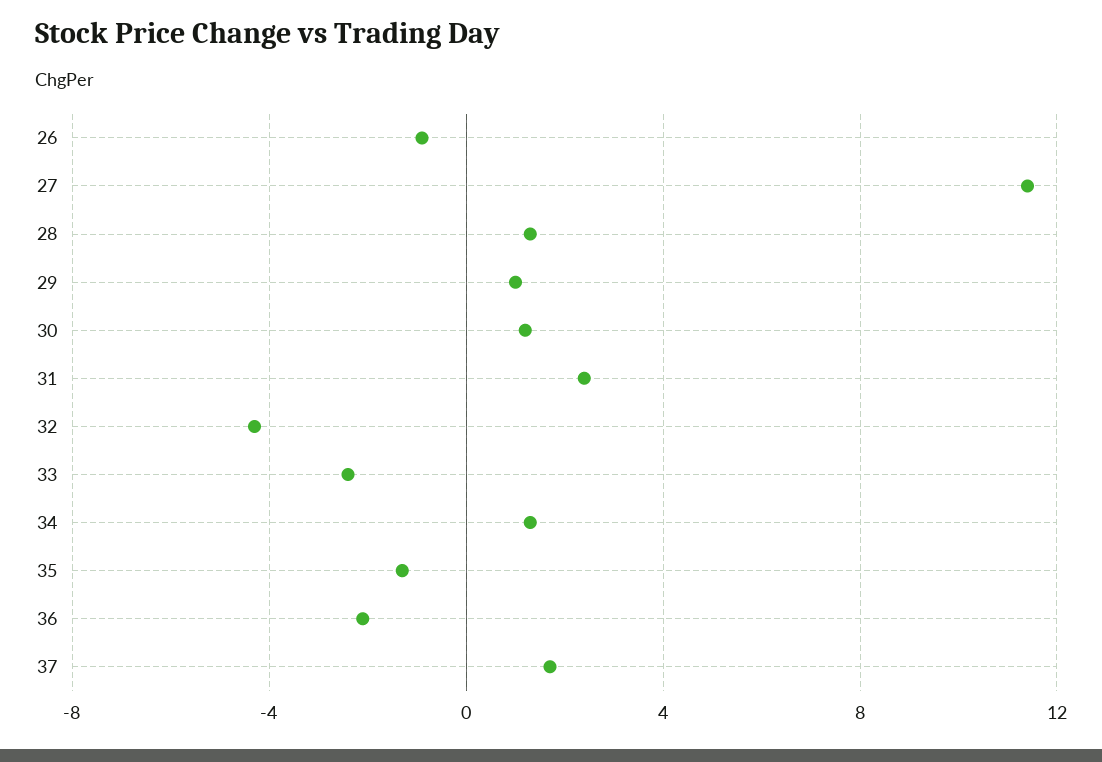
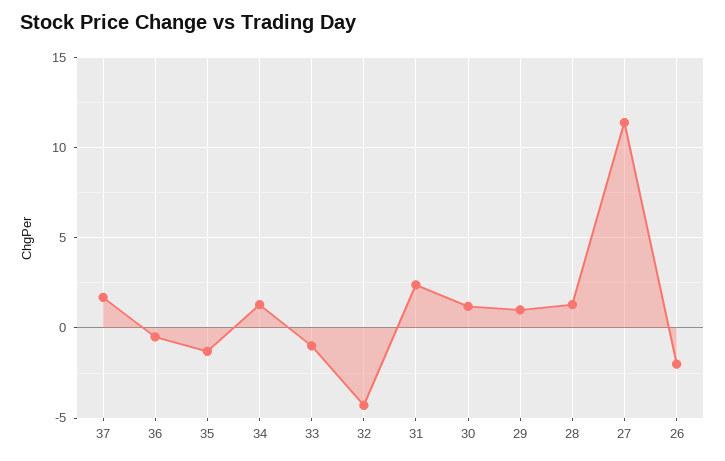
26: -1 -> -2
33: -2.5 -> -1
36: -2 -> -0.5

